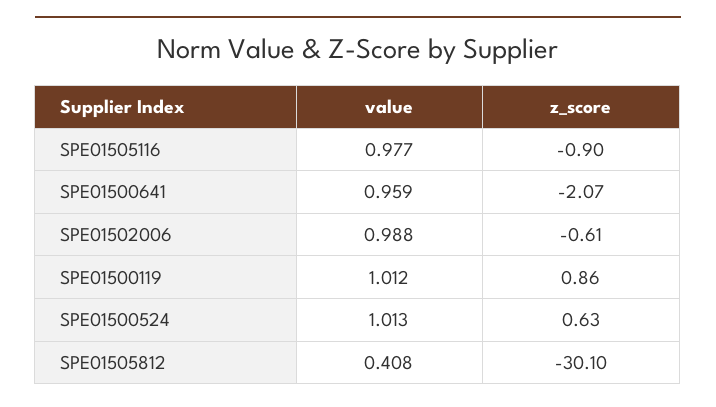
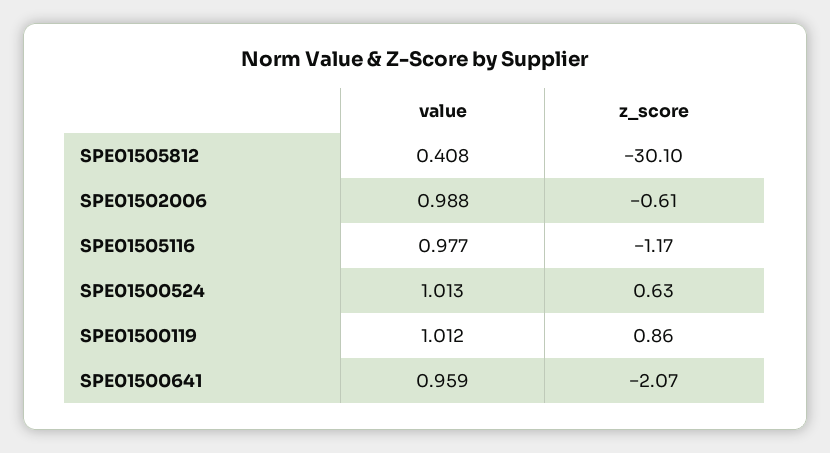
z_score, SPE01505116: -0.9 -> -1.17

